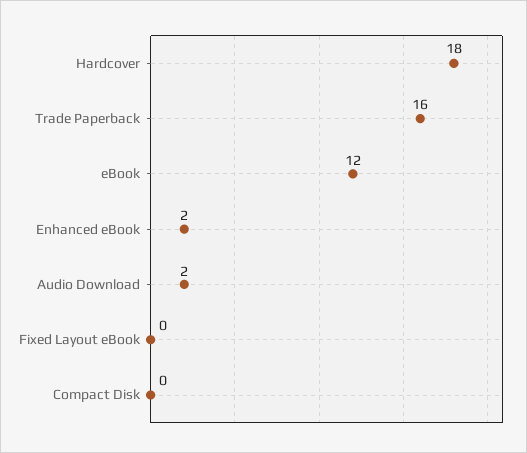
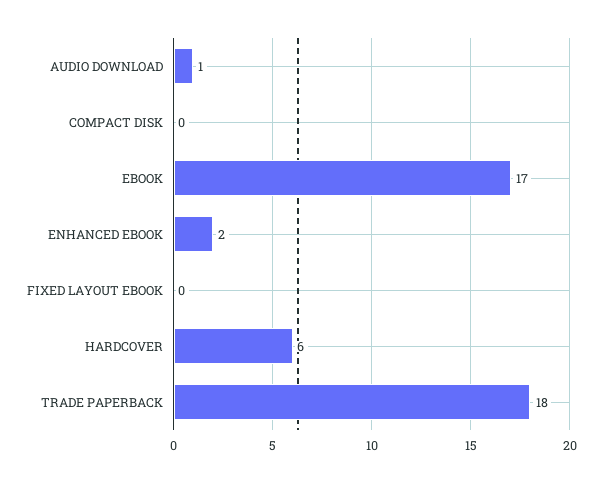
Hardcover: 18 -> 6
Trade Paperback: 16 -> 18
eBook: 12 -> 17
Audio Download: 2 -> 1

